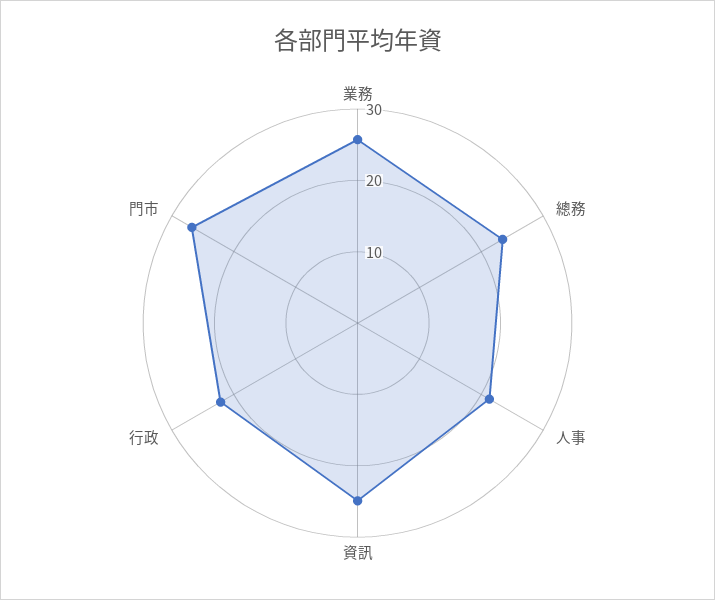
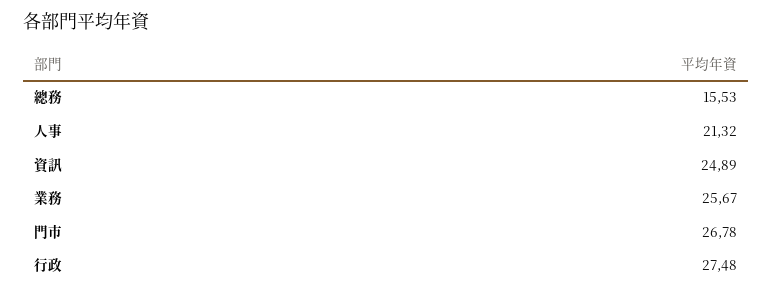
總務: 24 -> 15.53
行政: 22 -> 27.48

